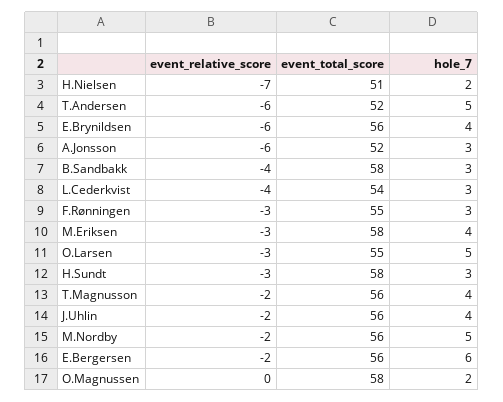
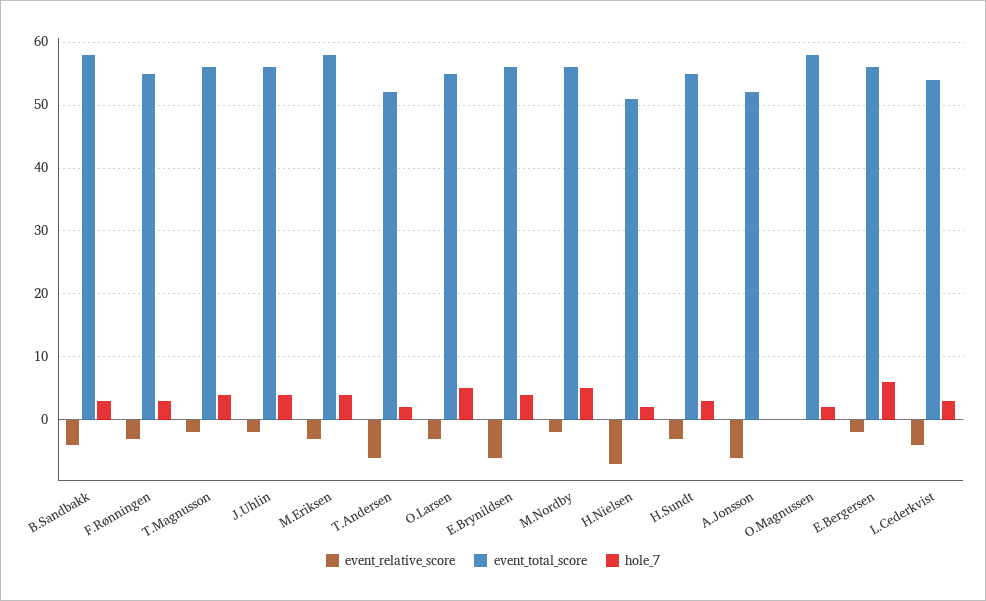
hole_7, T.Andersen: 5 -> 2
hole_7, A.Jonsson: 3 -> 0
event_total_score, H.Sundt: 58 -> 55

